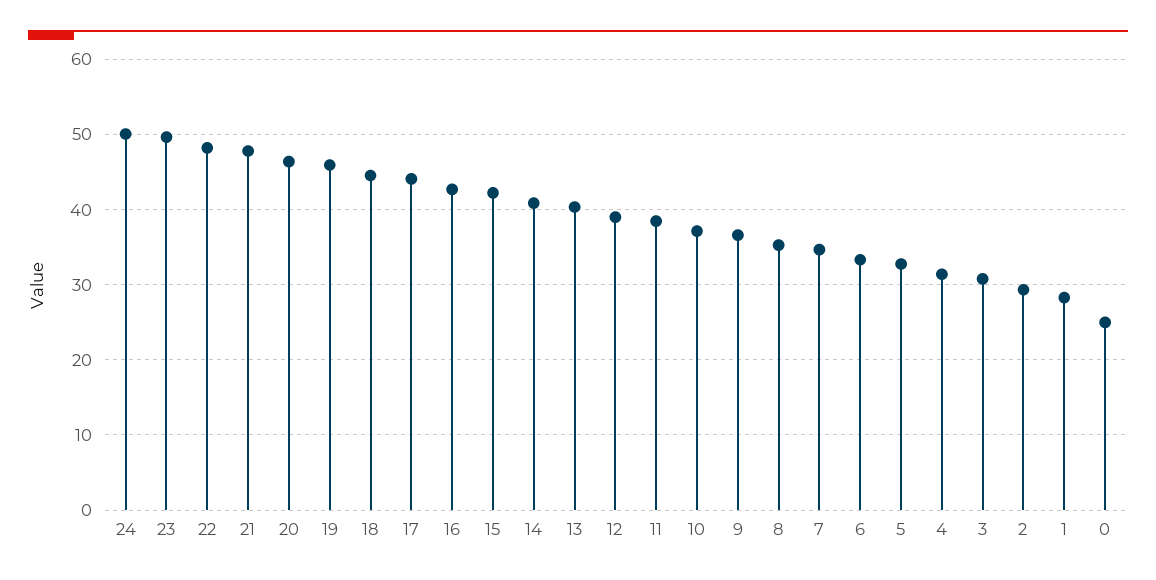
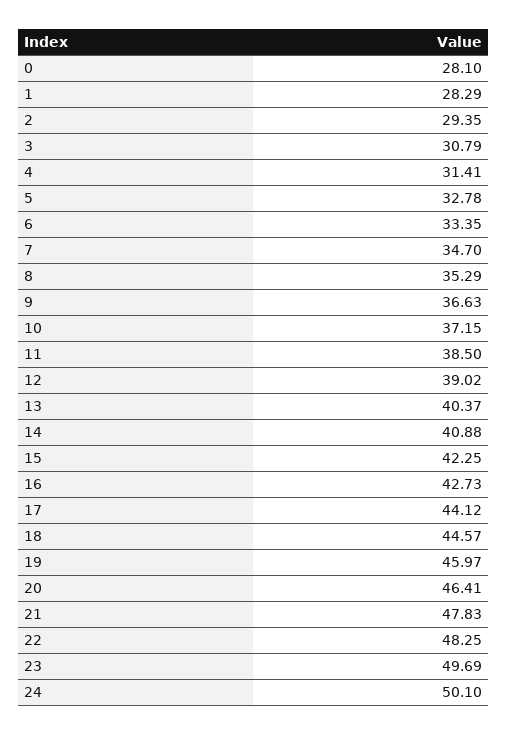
0: 25 -> 28.1

